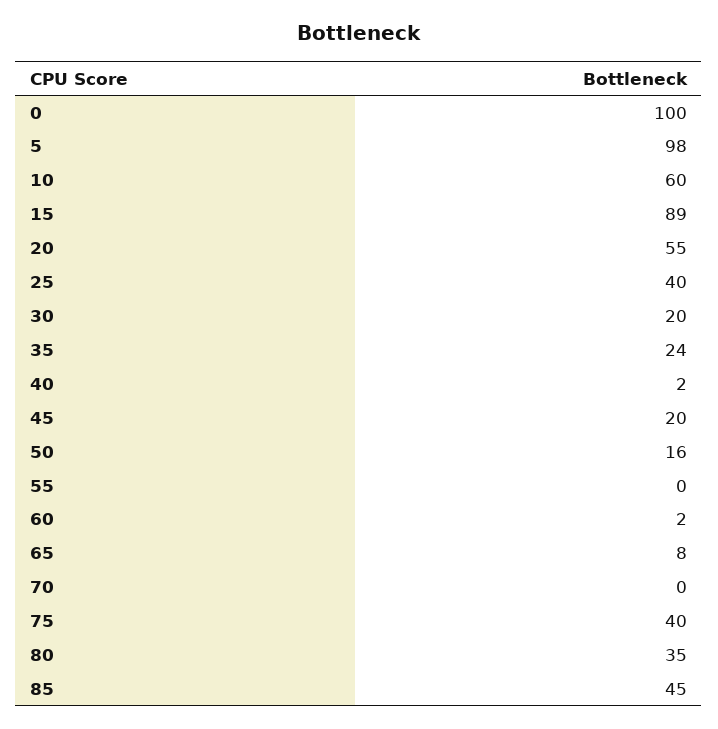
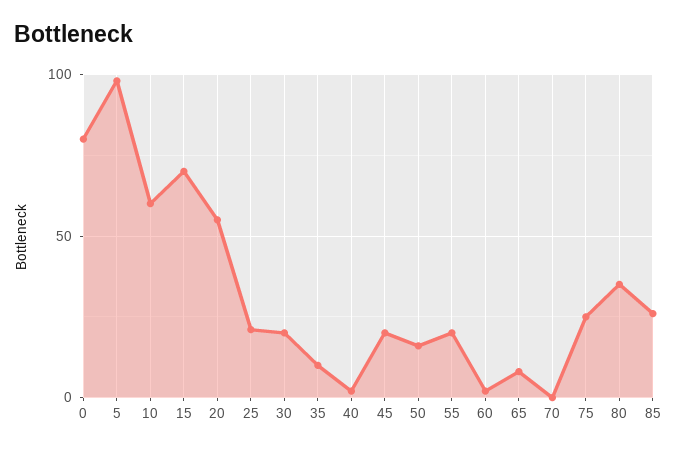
0: 100 -> 80
15: 89 -> 70
25: 40 -> 20
35: 24 -> 10
55: 0 -> 20
75: 40 -> 25
85: 45 -> 25

